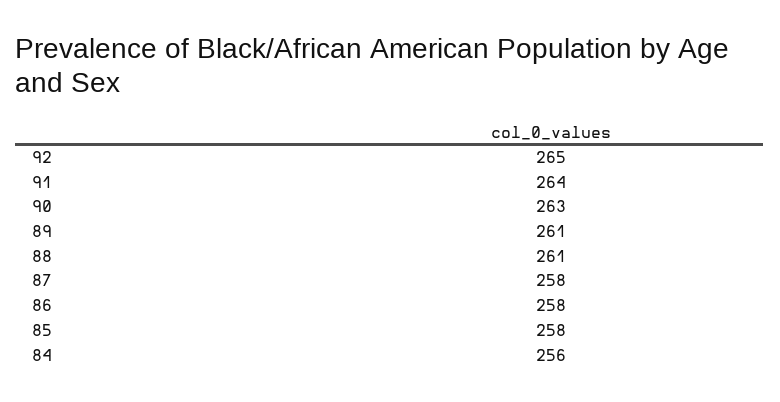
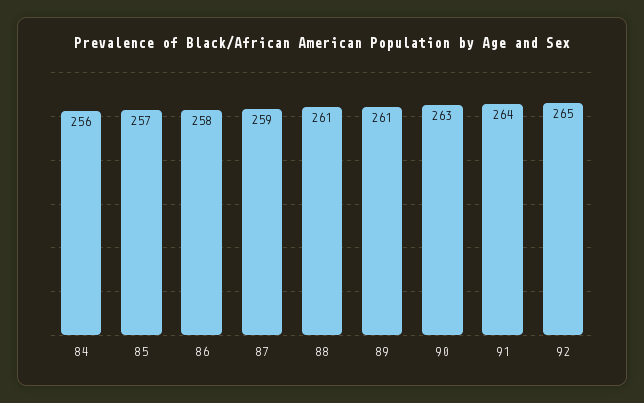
87: 258 -> 259
85: 258 -> 257

